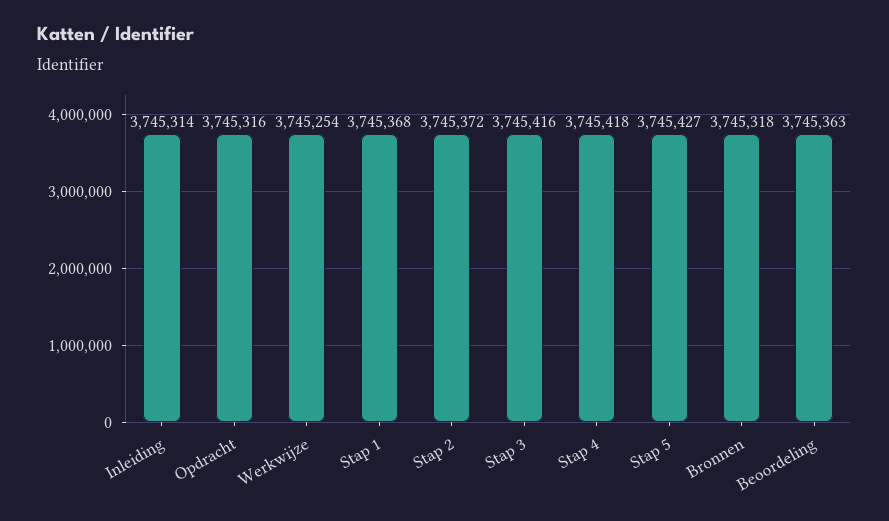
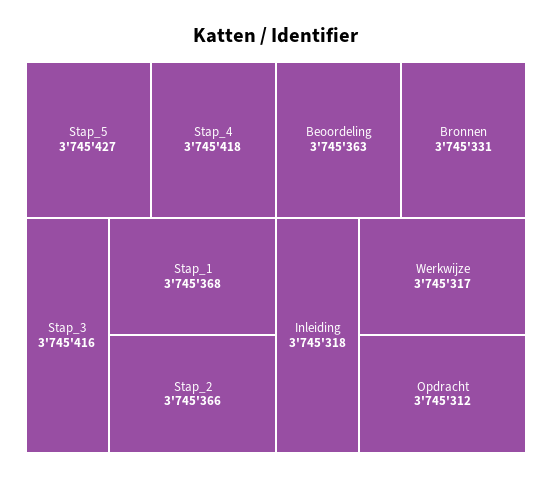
Inleiding: 3745314 -> 3745318
Opdracht: 3745316 -> 3745312
Werkwijze: 3745254 -> 3745317
Stap 2: 3745372 -> 3745366
Bronnen: 3745318 -> 3745331

